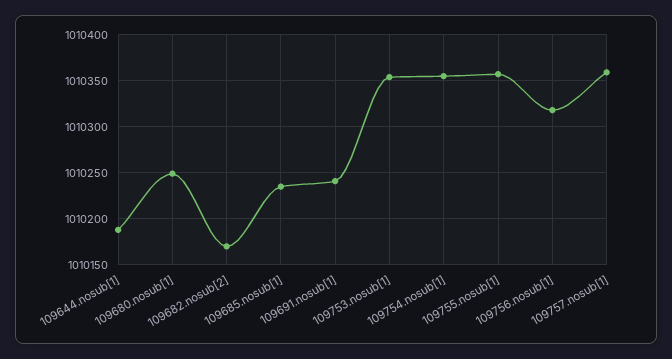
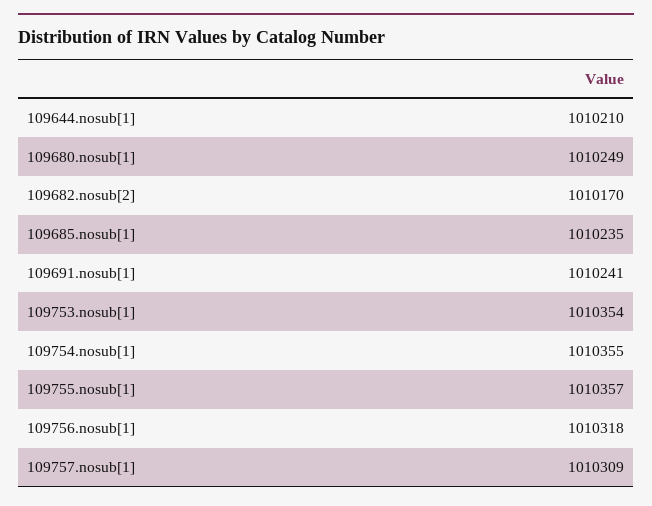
109644.nosub[1]: 1010190 -> 1010210
109757.nosub[1]: 1010360 -> 1010309

